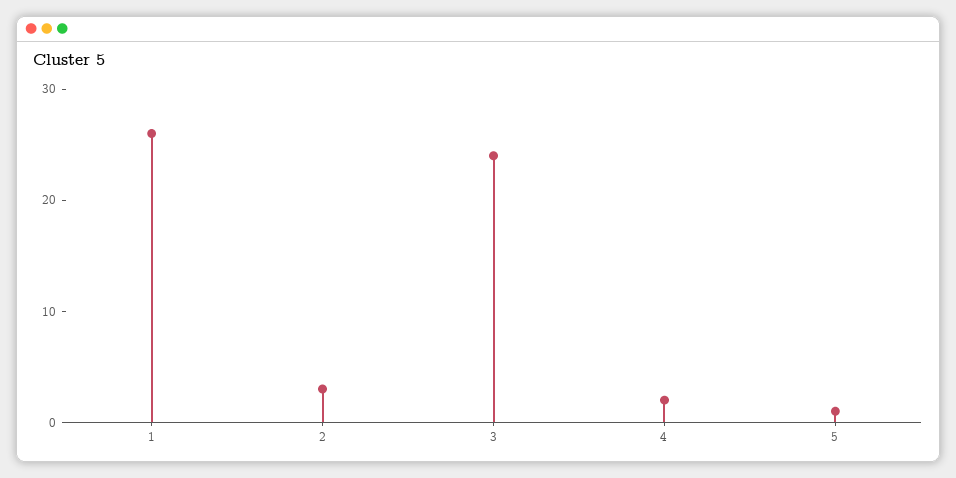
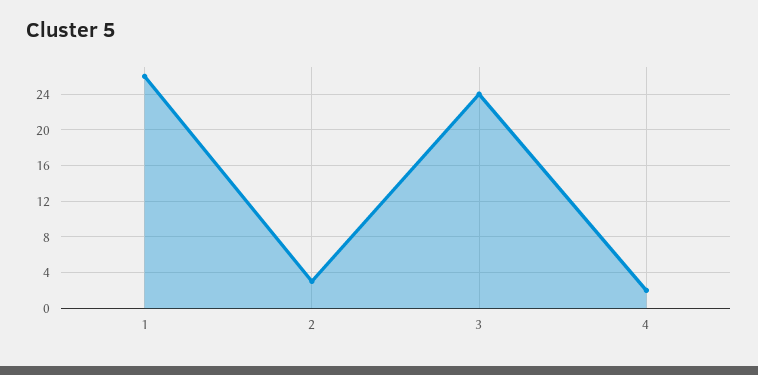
5: 1 -> none

